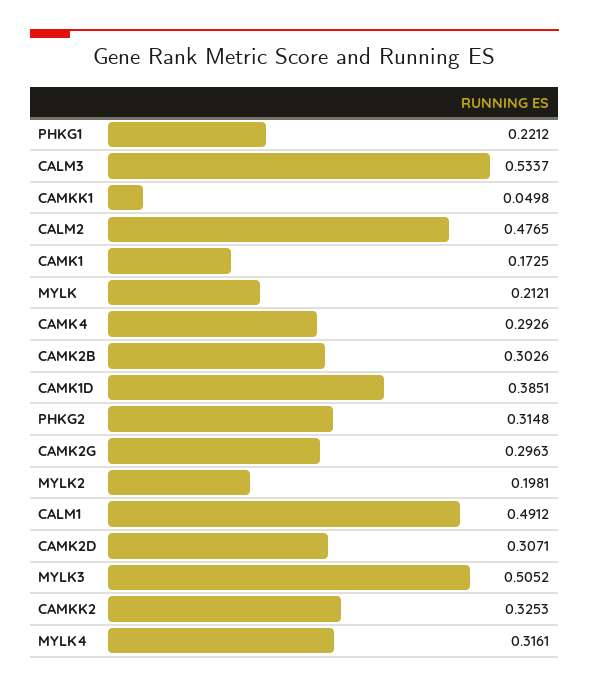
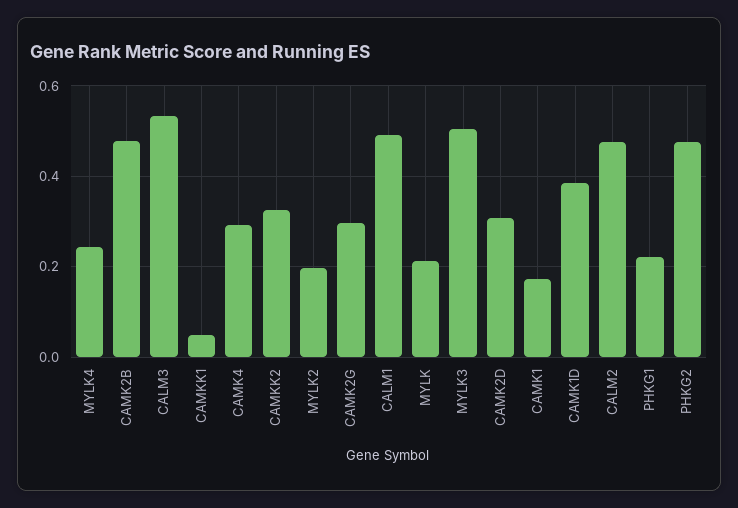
CAMK2B: 0.3026 -> 0.48
PHKG2: 0.3148 -> 0.48
MYLK4: 0.3161 -> 0.24

